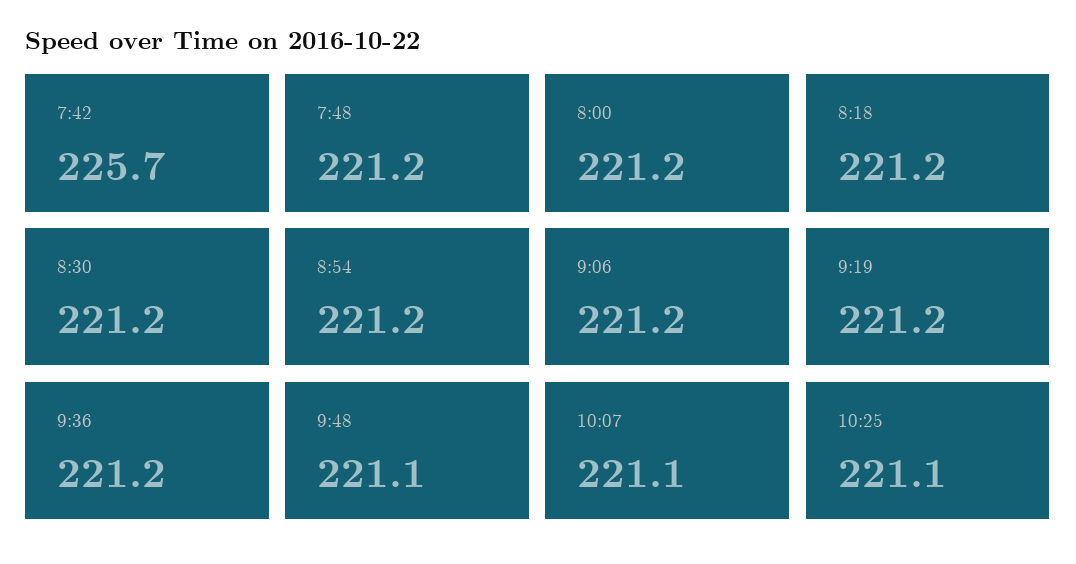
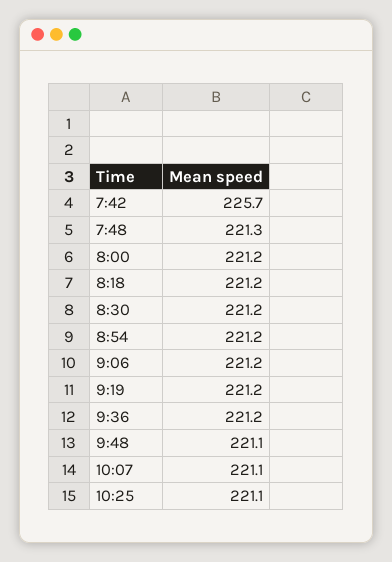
7:48: 221.2 -> 221.3

